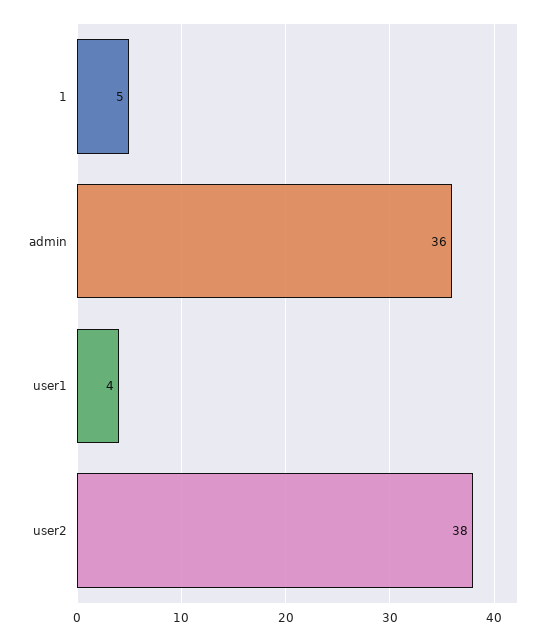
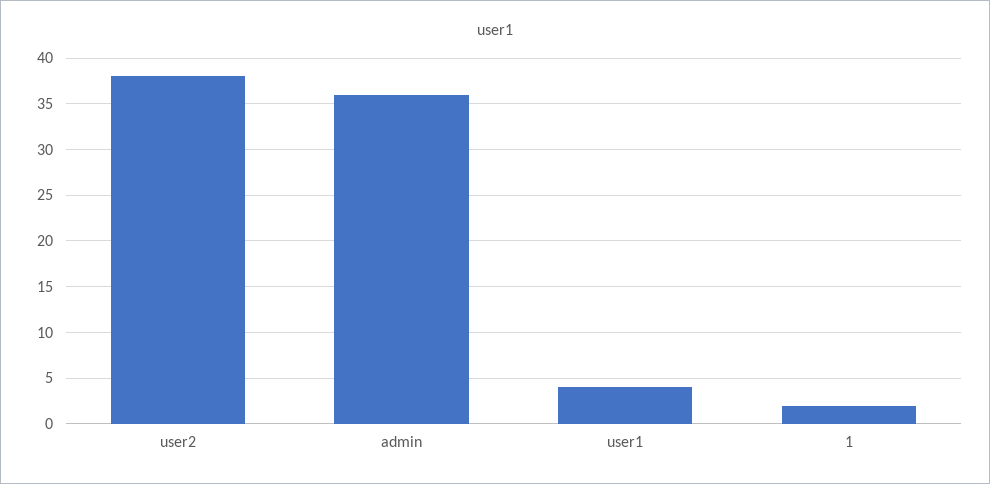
1: 5 -> 2

